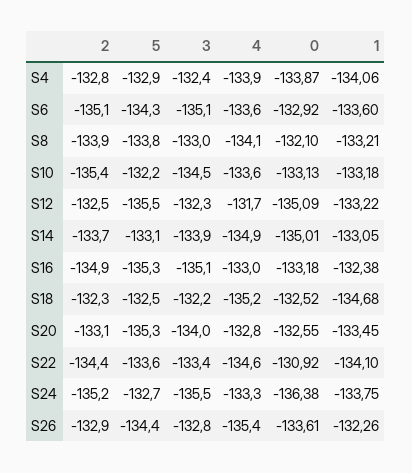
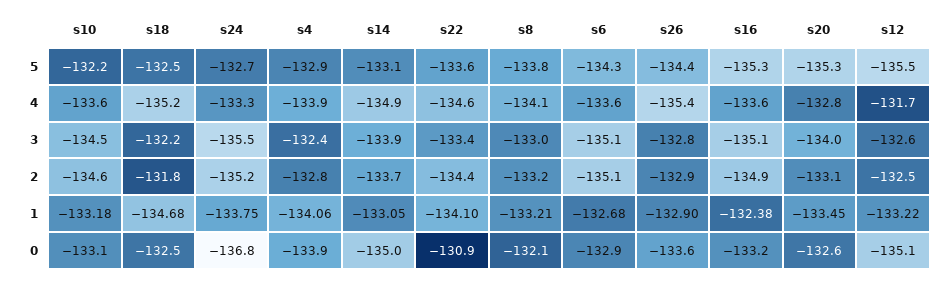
1, S6: -133.6 -> -132.68
2, S8: -133.9 -> -133.2
2, S10: -135.4 -> -134.6
3, S12: -132.3 -> -132.6
4, S16: -133 -> -133.6
2, S18: -132.3 -> -131.8
0, S24: -136.38 -> -136.8
1, S26: -132.26 -> -132.9

